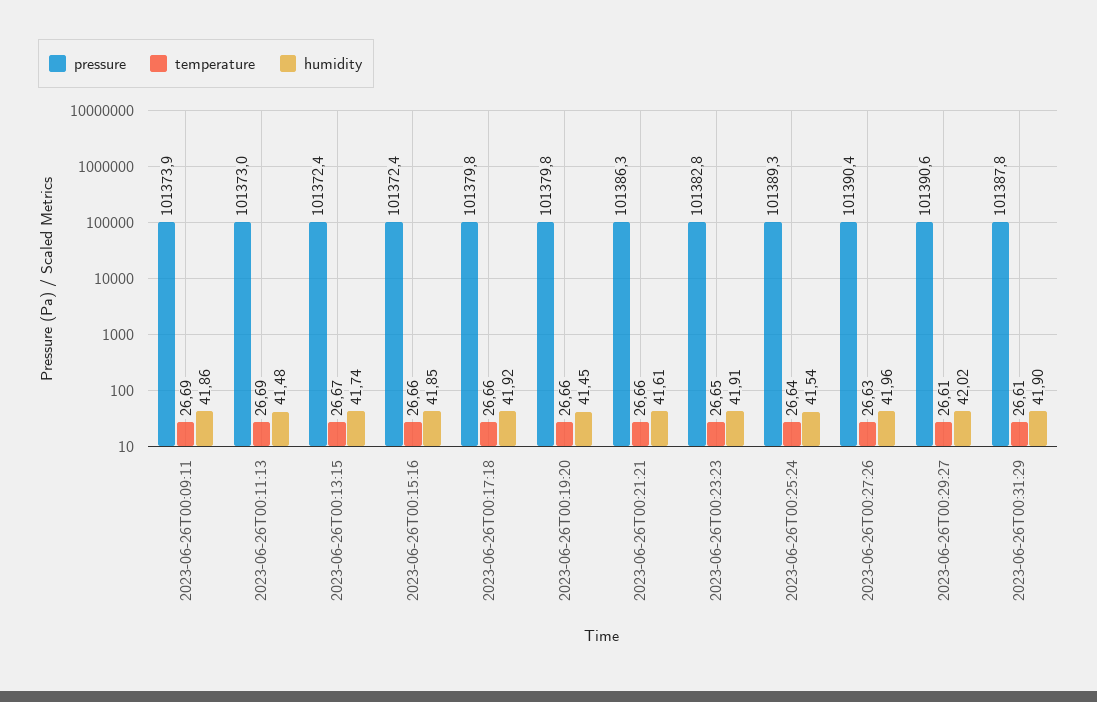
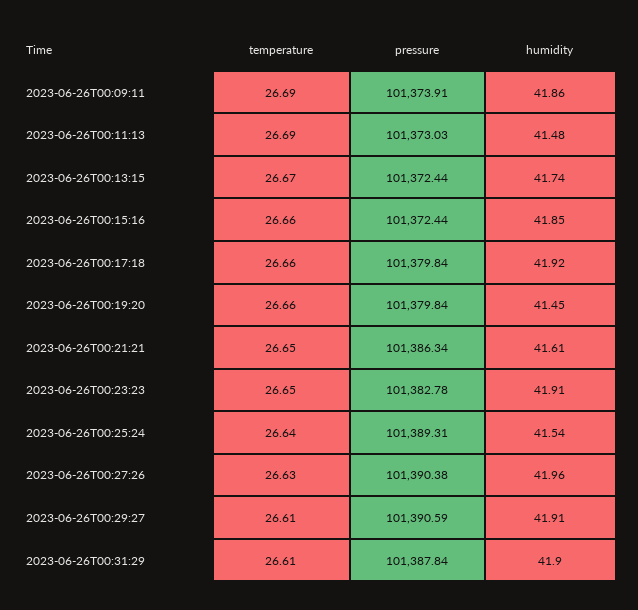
temperature, 2023-06-26T00:21:21: 26.66 -> 26.65
humidity, 2023-06-26T00:29:27: 42.02 -> 41.91

